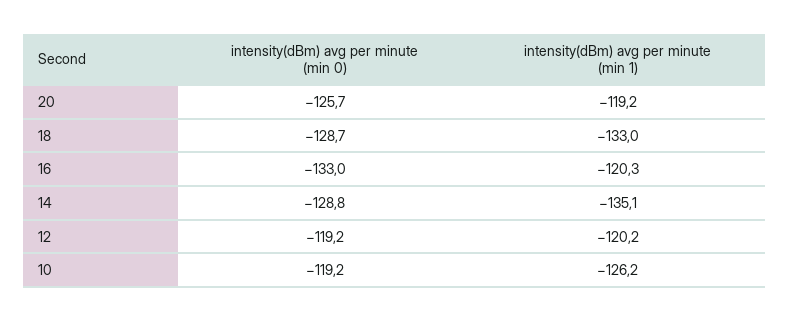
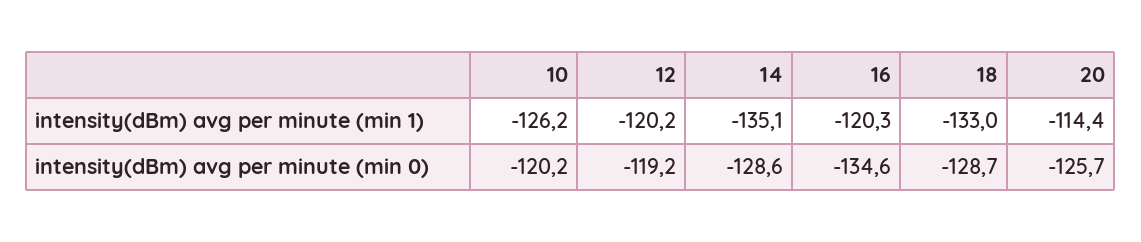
intensity(dBm) avg per minute (min 1), 20: -119.2 -> -114.4
intensity(dBm) avg per minute (min 0), 16: -133 -> -134.6
intensity(dBm) avg per minute (min 0), 14: -128.8 -> -128.6
intensity(dBm) avg per minute (min 0), 10: -119.2 -> -120.2

